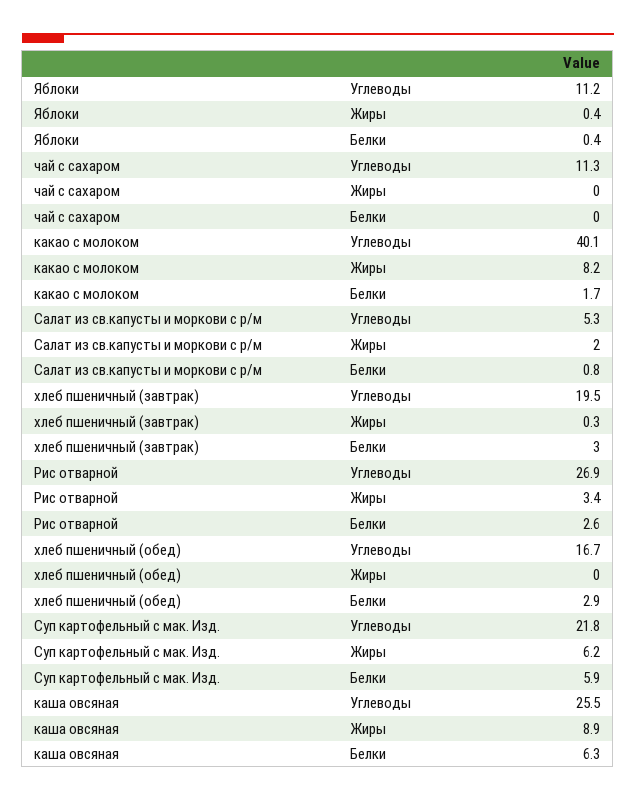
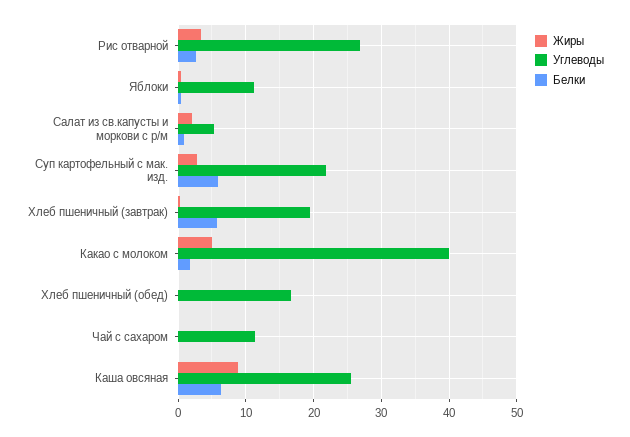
Жиры, какао с молоком: 8.2 -> 5
Белки, хлеб пшеничный (завтрак): 3 -> 6
Белки, хлеб пшеничный (обед): 2.9 -> 0
Жиры, Суп картофельный с мак. Изд.: 6.2 -> 3

